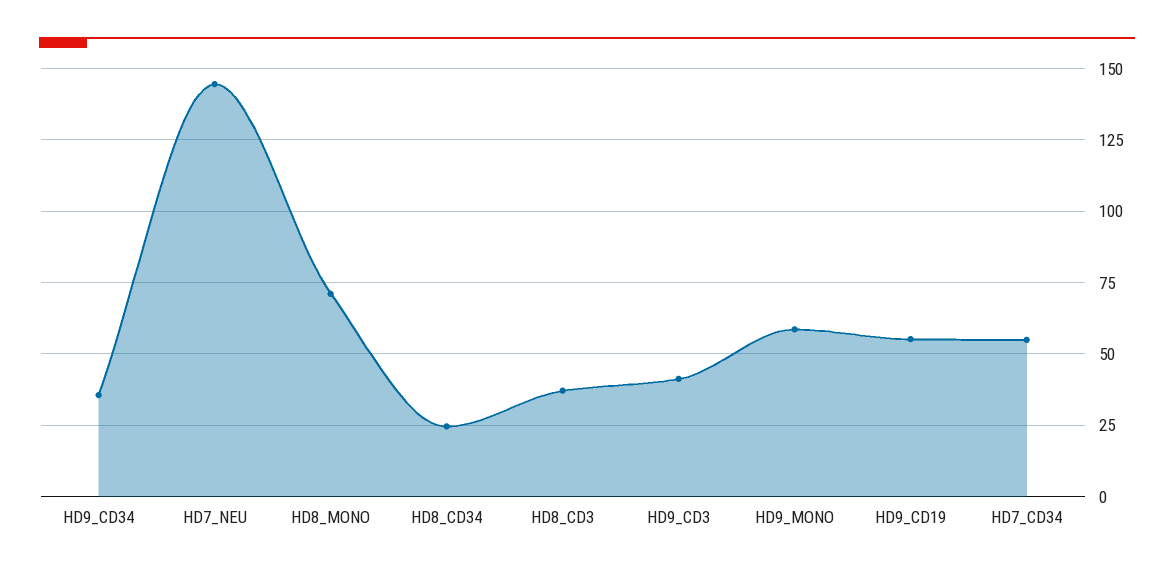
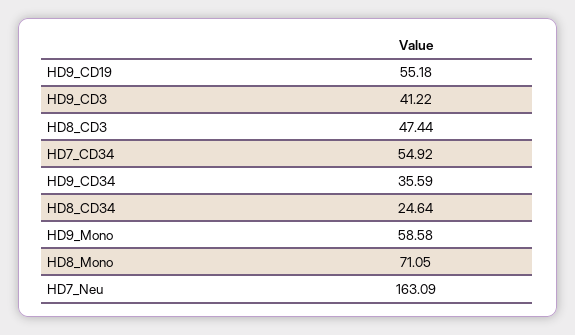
HD7_NEU: 145 -> 163.09
HD8_CD3: 37.5 -> 47.44

